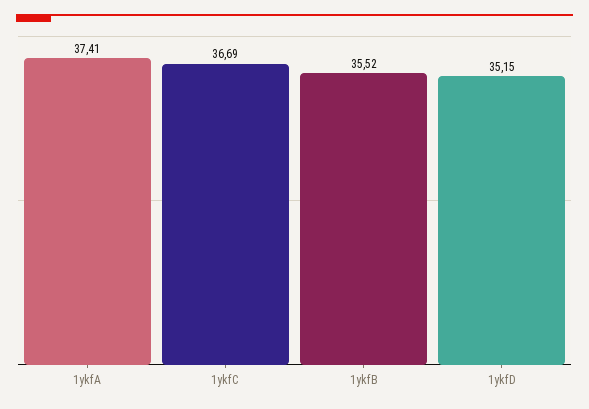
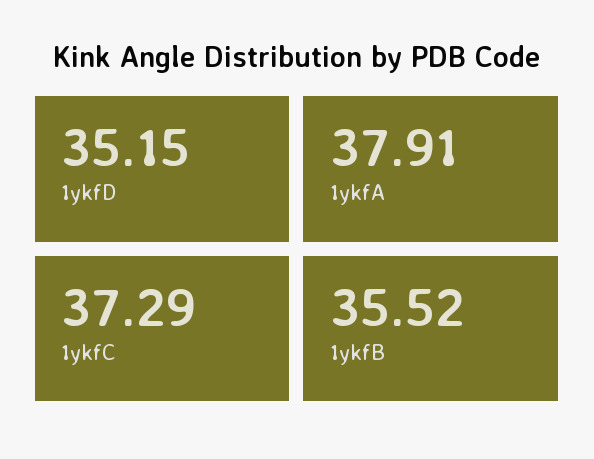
1ykfA: 37.41 -> 37.91
1ykfC: 36.69 -> 37.29

